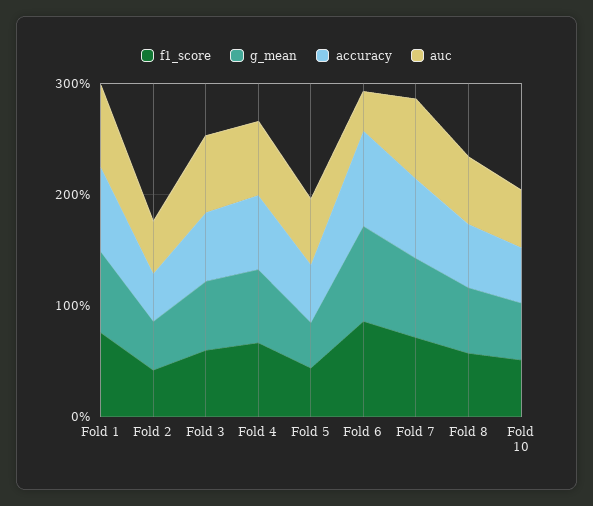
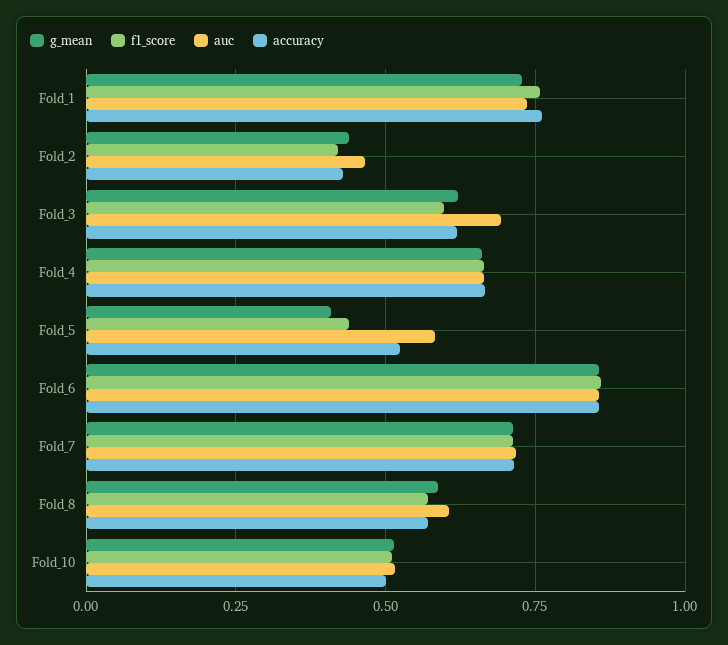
auc, Fold 6: 0.4 -> 0.85

